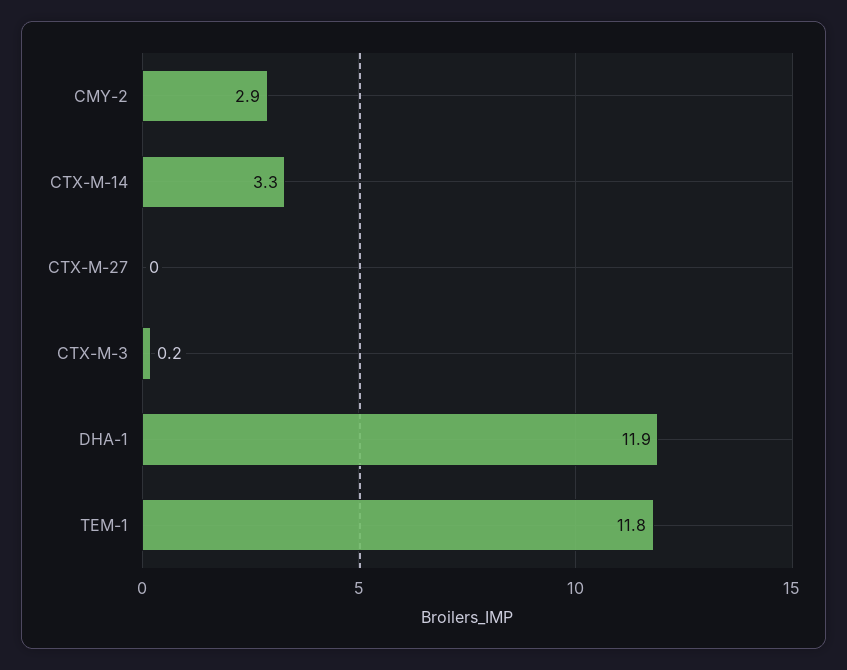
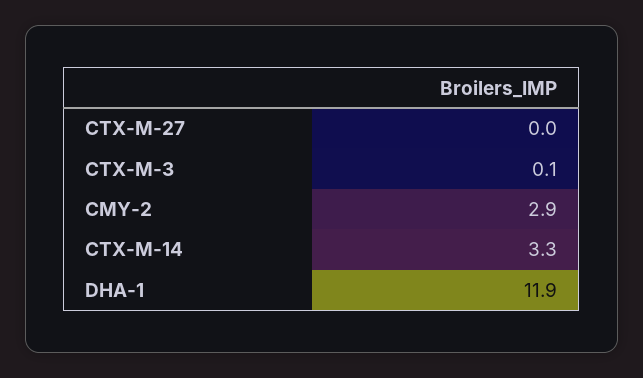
CTX-M-3: 0.2 -> 0.1
TEM-1: 11.8 -> none

